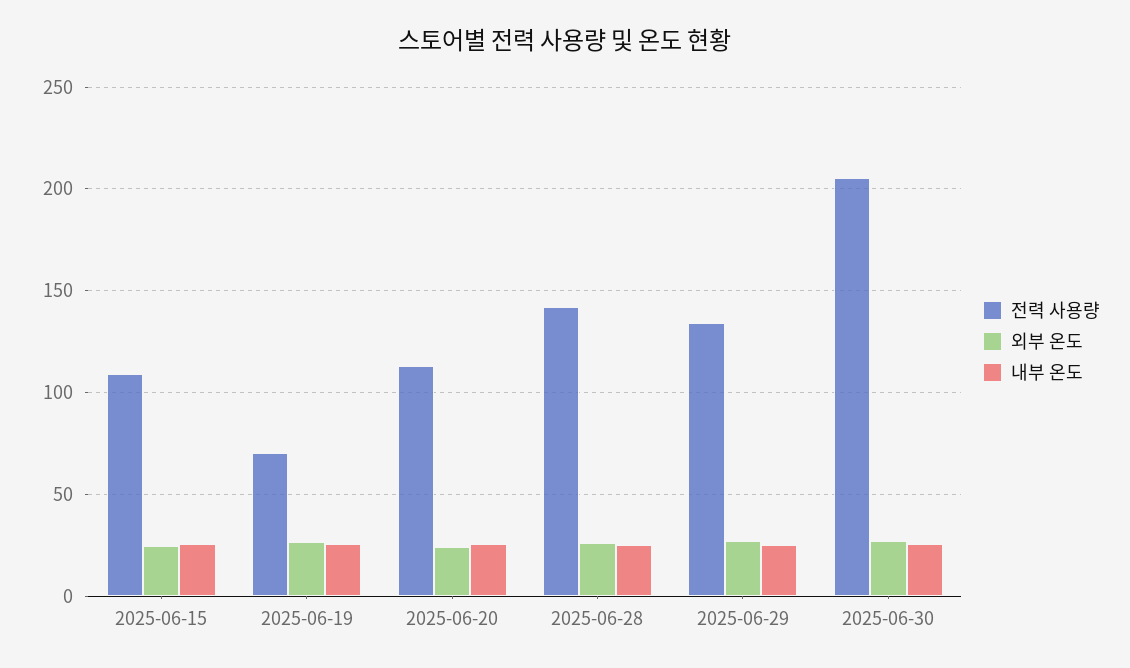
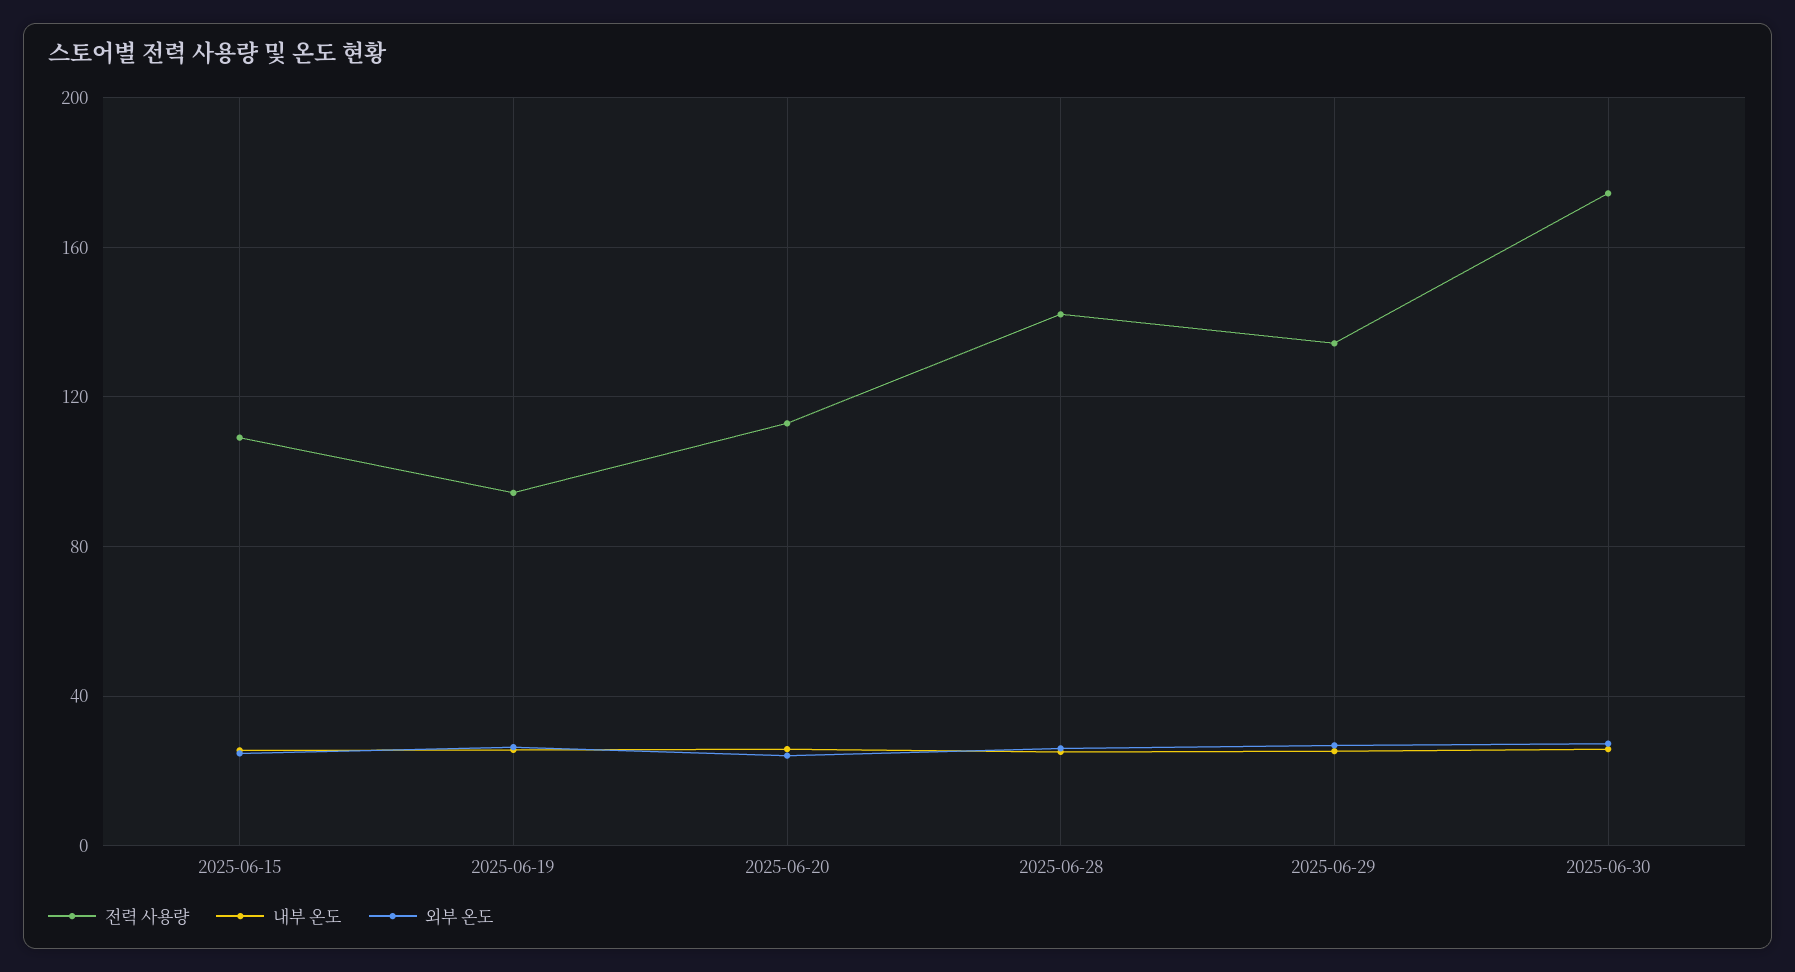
전력 사용량, 2025-06-19: 70 -> 95
전력 사용량, 2025-06-30: 205 -> 175

